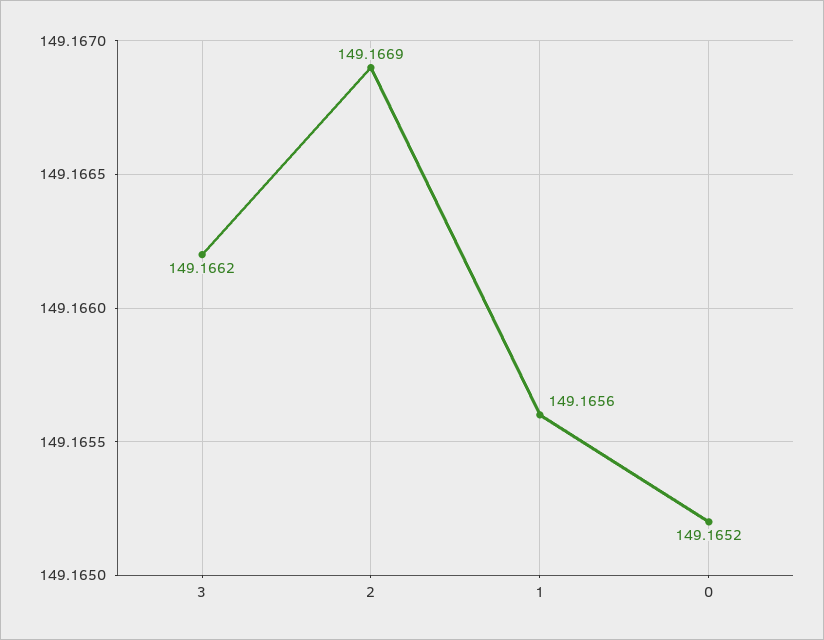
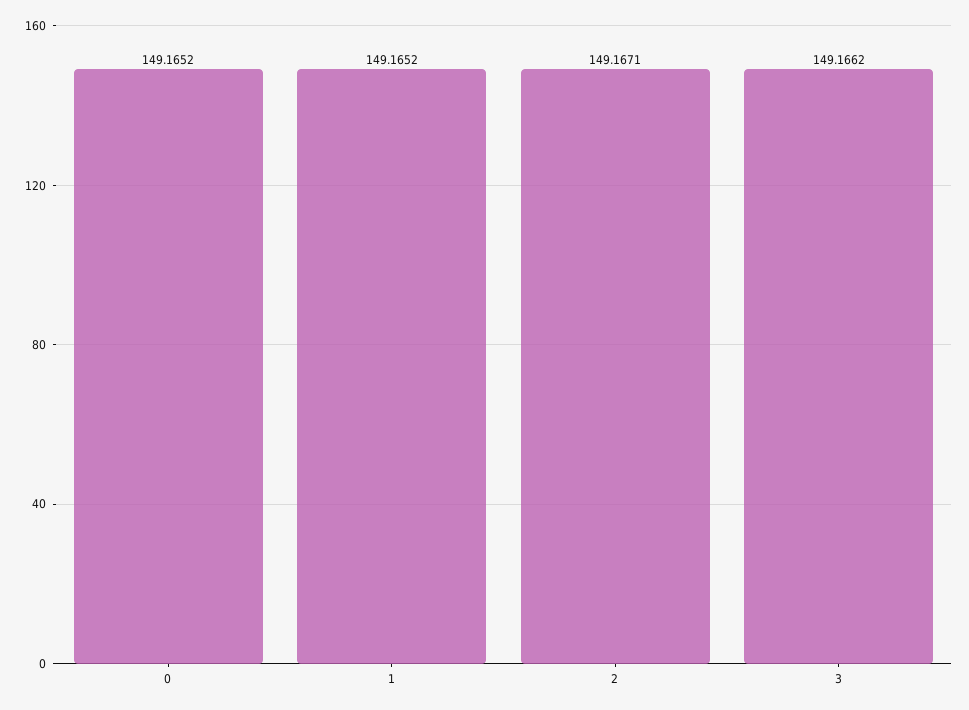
2: 149.1669 -> 149.1671
1: 149.1656 -> 149.1652

